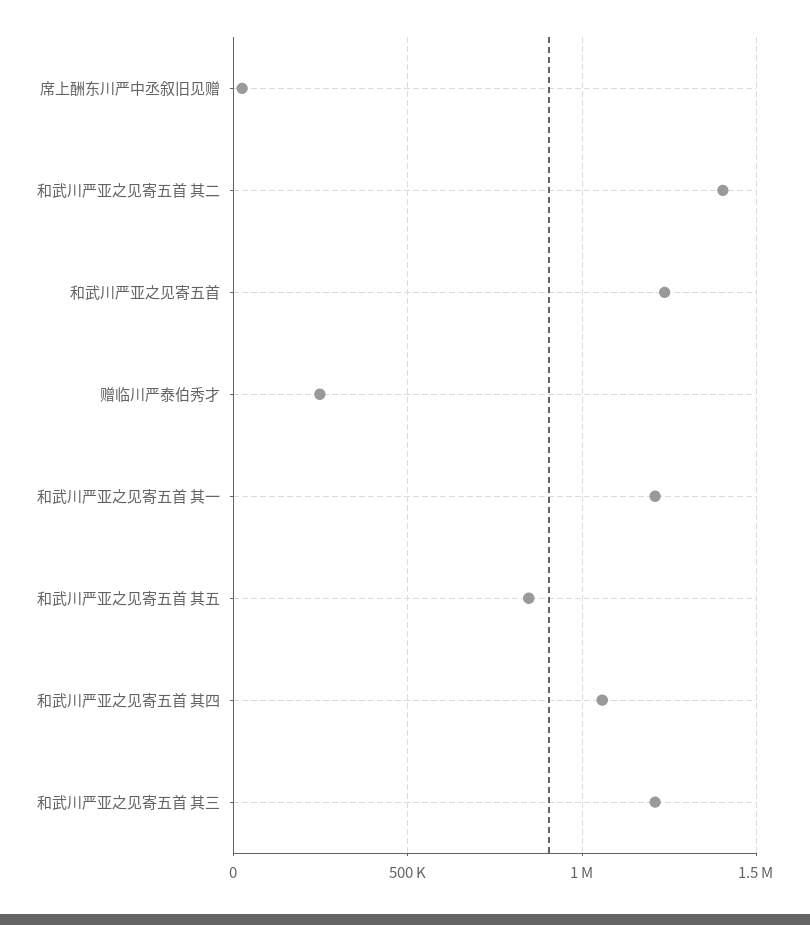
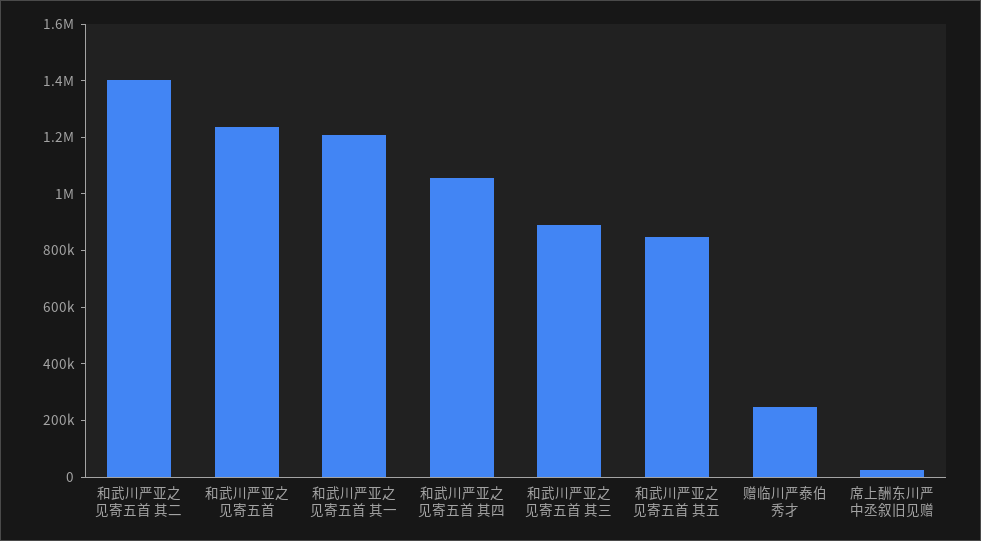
和武川严亚之见寄五首 其三: 1200000 -> 900000

